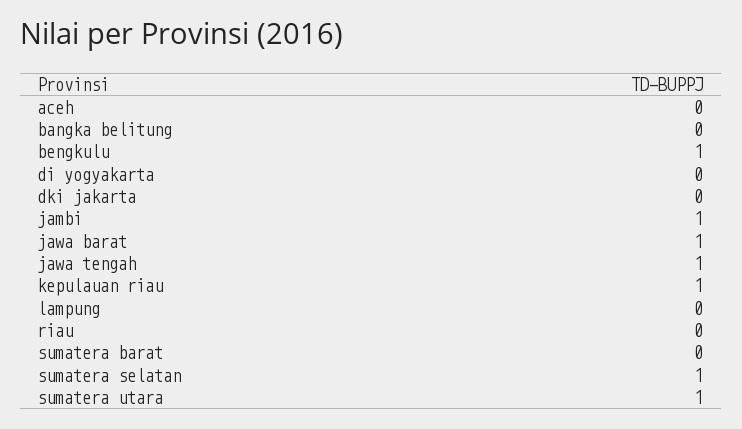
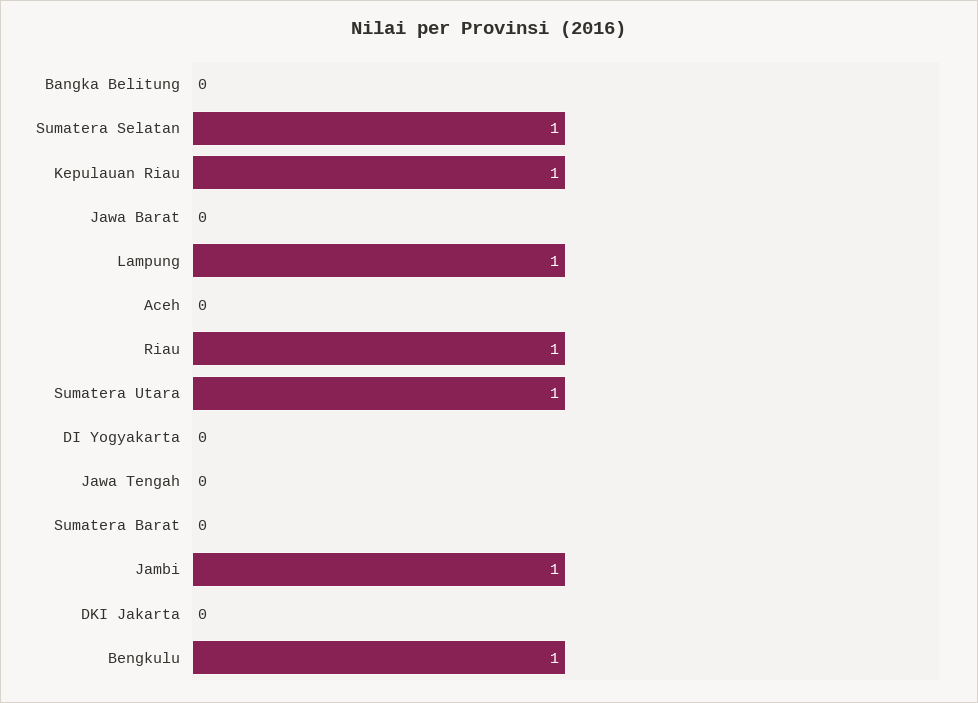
jawa barat: 1 -> 0
jawa tengah: 1 -> 0
lampung: 0 -> 1
riau: 0 -> 1

